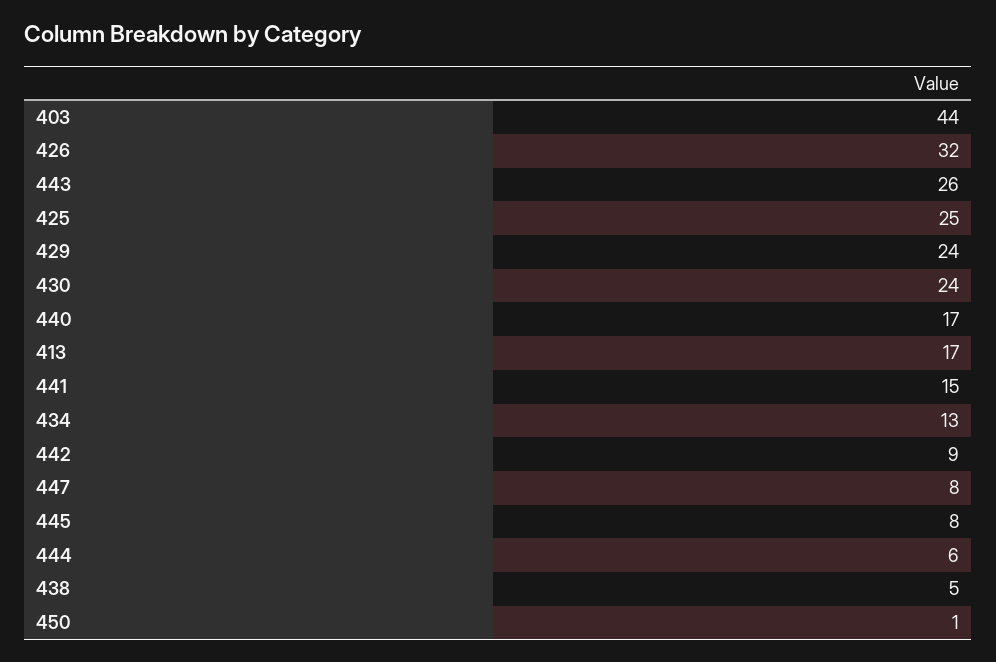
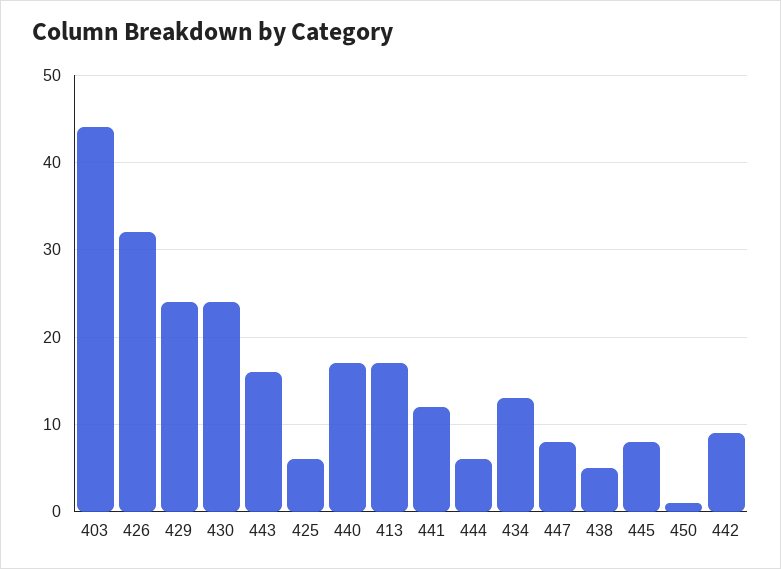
443: 26 -> 16
425: 25 -> 6
441: 15 -> 12

